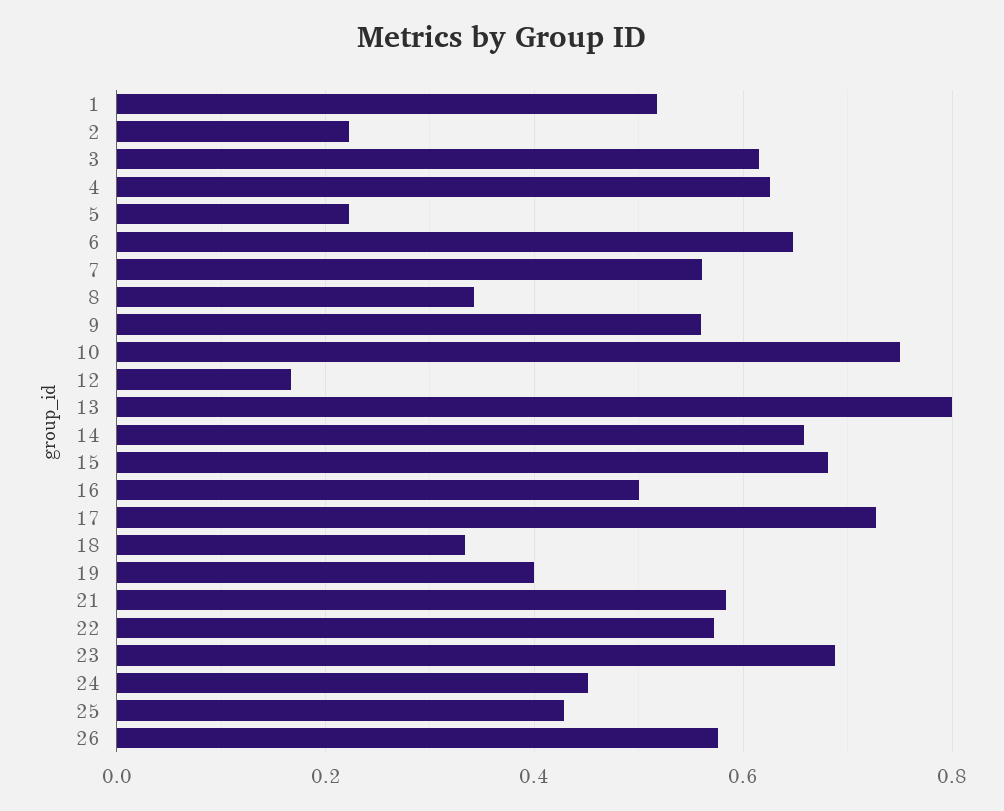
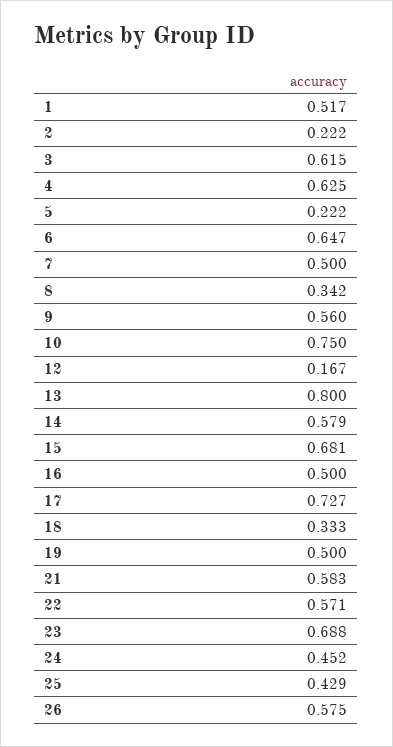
7: 0.56 -> 0.5
14: 0.66 -> 0.579
19: 0.4 -> 0.5

